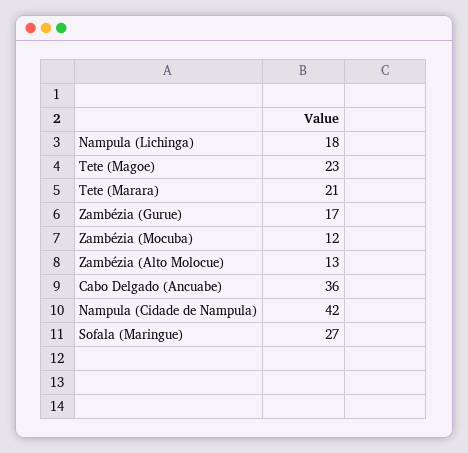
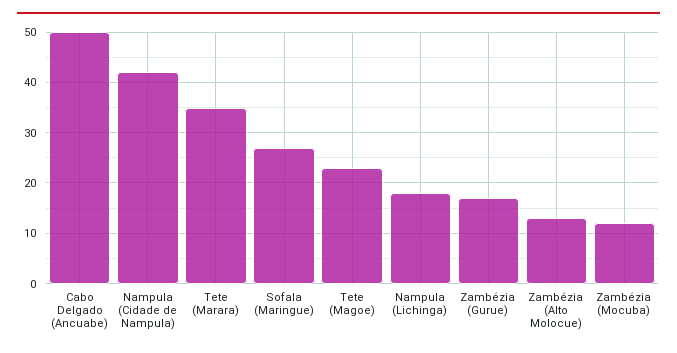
Tete (Marara): 21 -> 35
Cabo Delgado (Ancuabe): 36 -> 50

